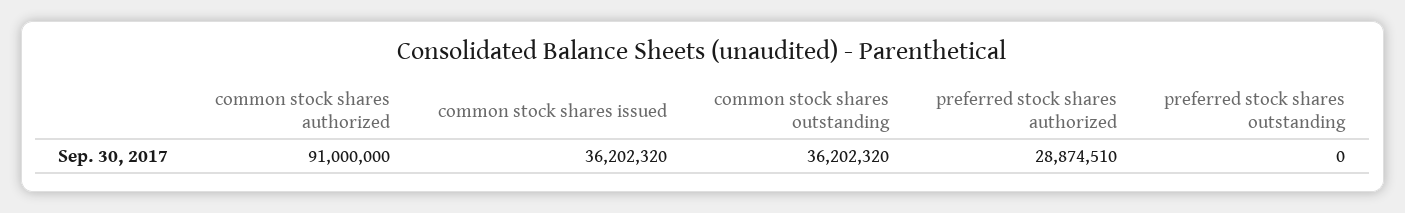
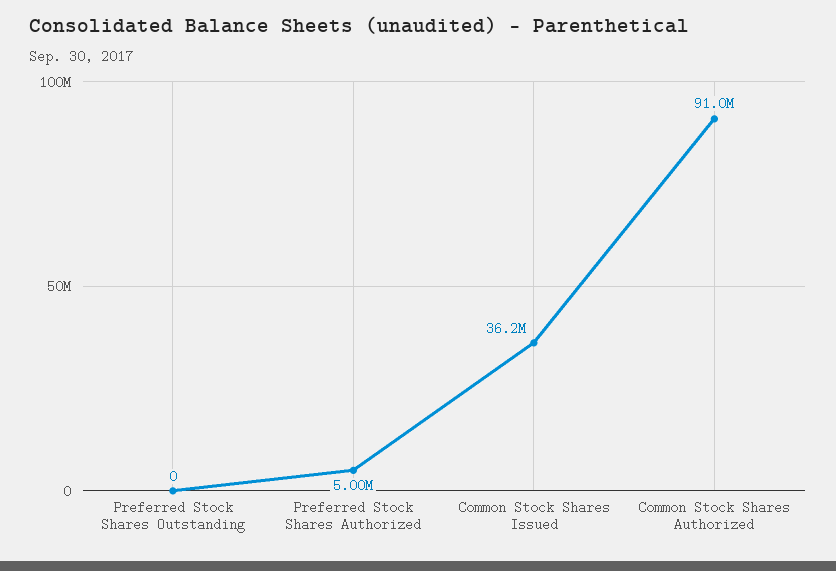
common stock shares outstanding: 36202320 -> none
preferred stock shares authorized: 28874510 -> 5000000

